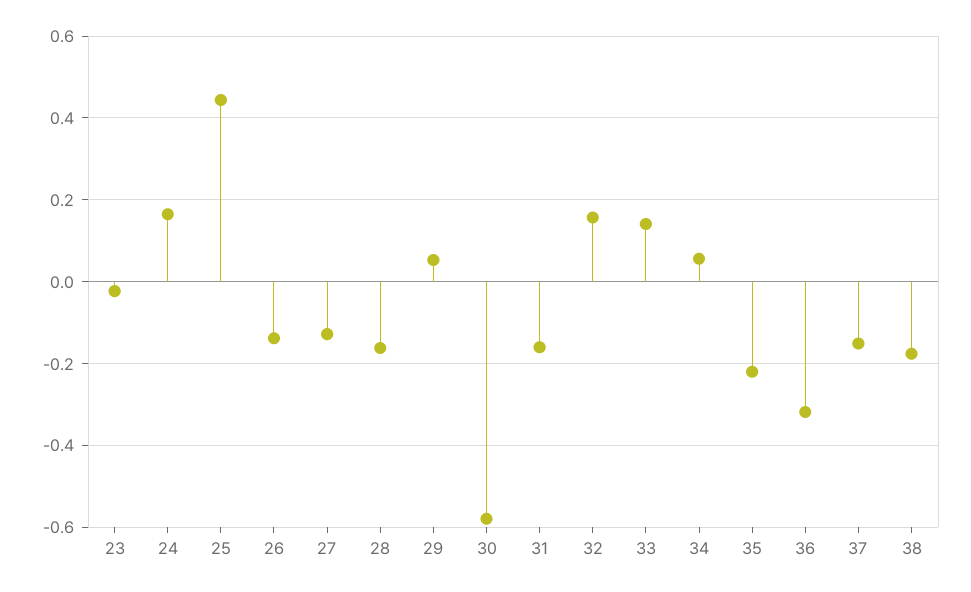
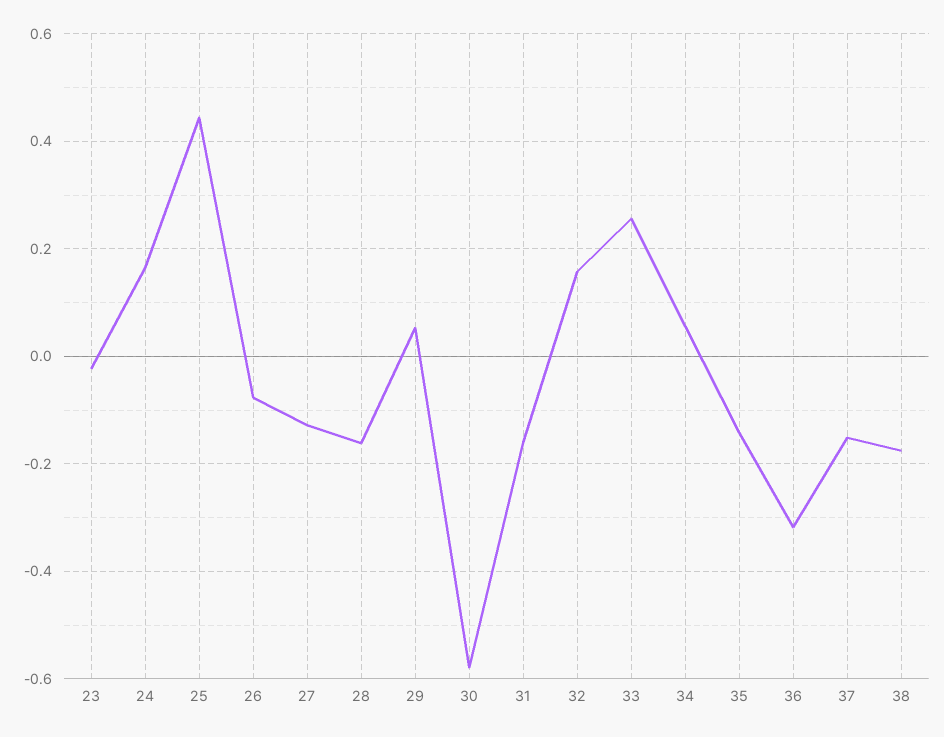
26: -0.14 -> -0.08
33: 0.14 -> 0.26
35: -0.22 -> -0.14

